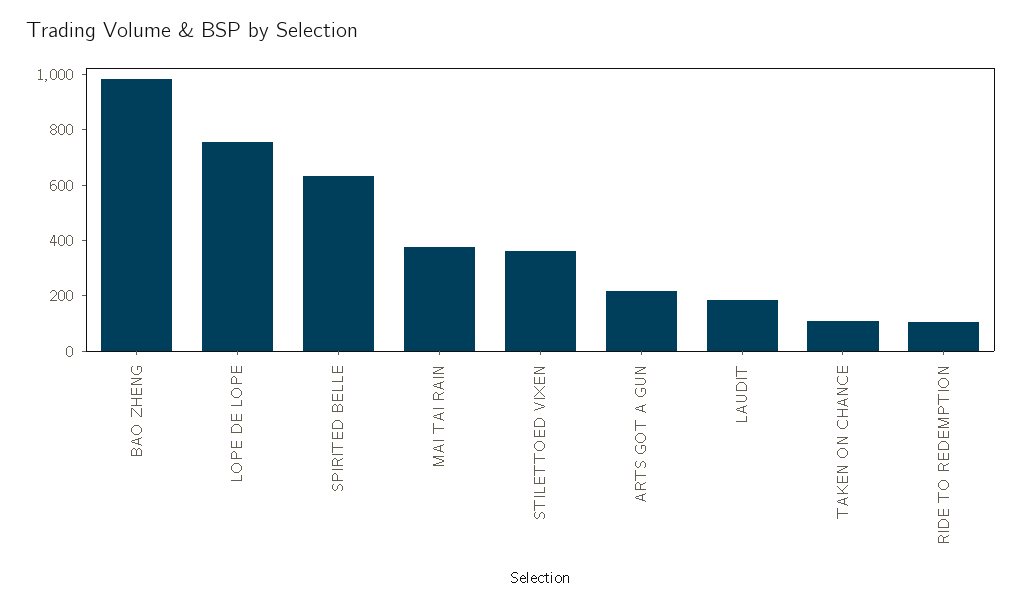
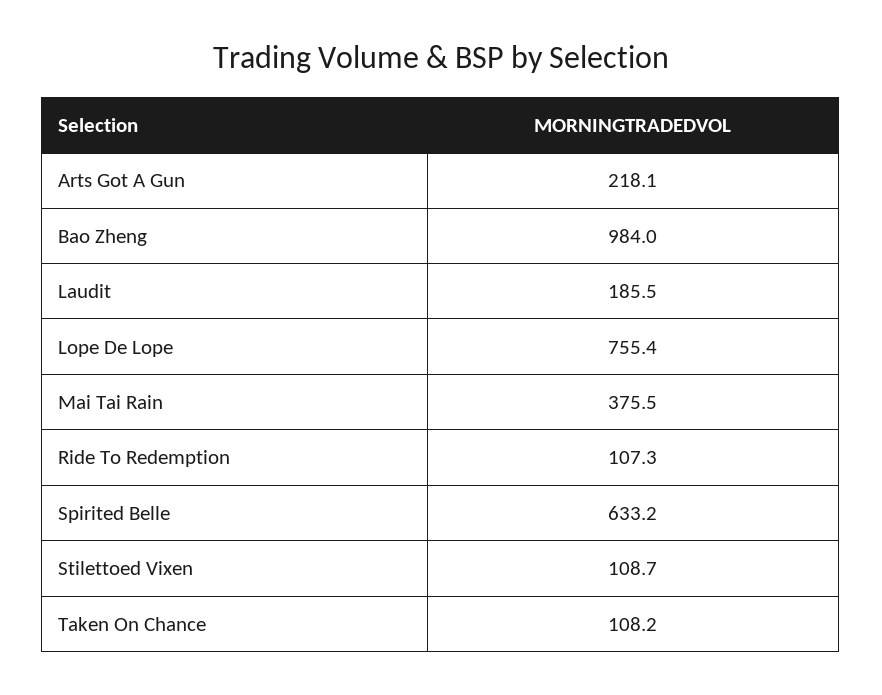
STILETTOED VIXEN: 350 -> 108.7

